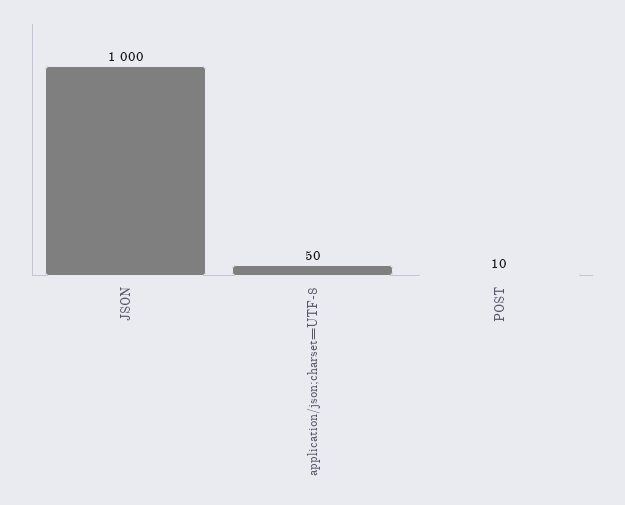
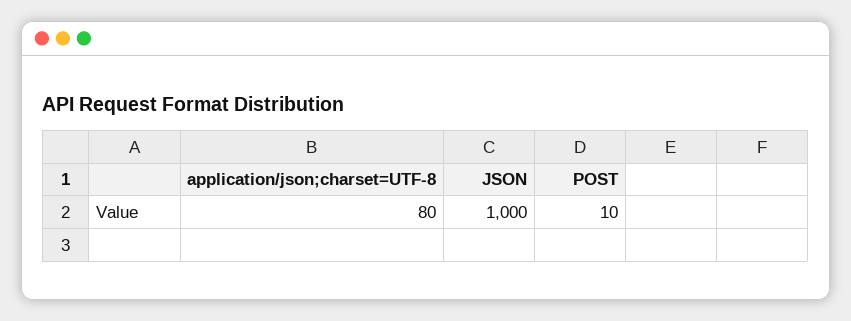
application/json;charset=UTF-8: 50 -> 80

